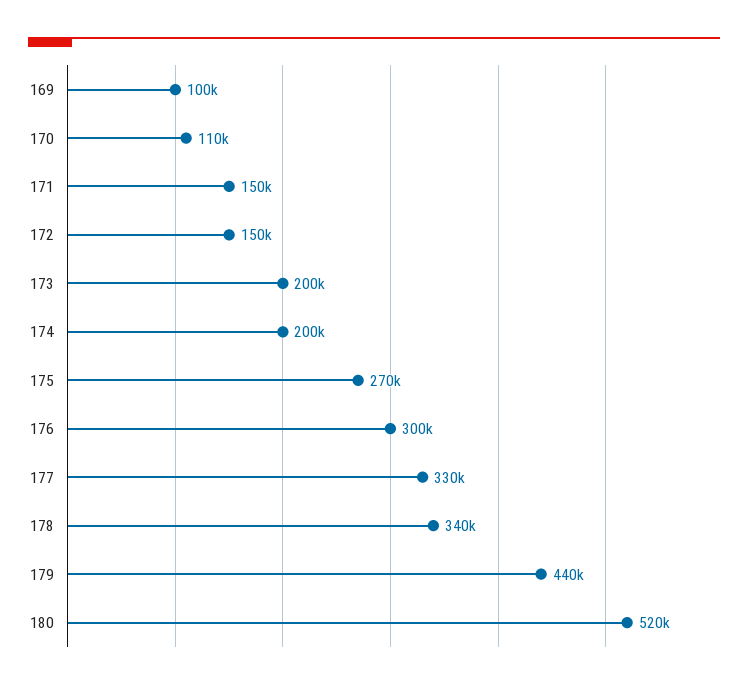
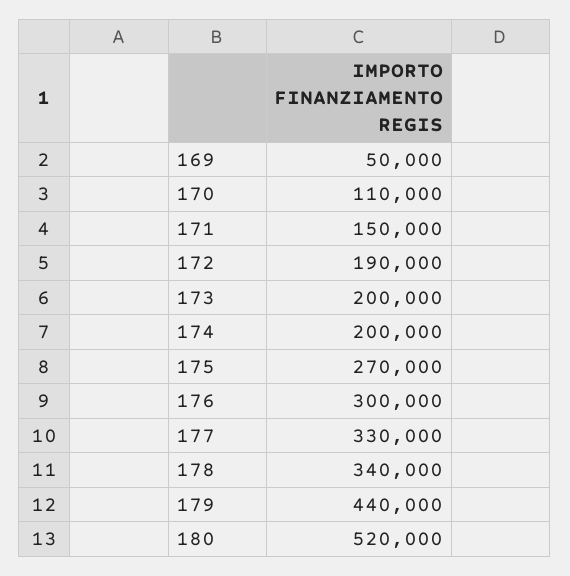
169: 100000 -> 50000
172: 150000 -> 190000

